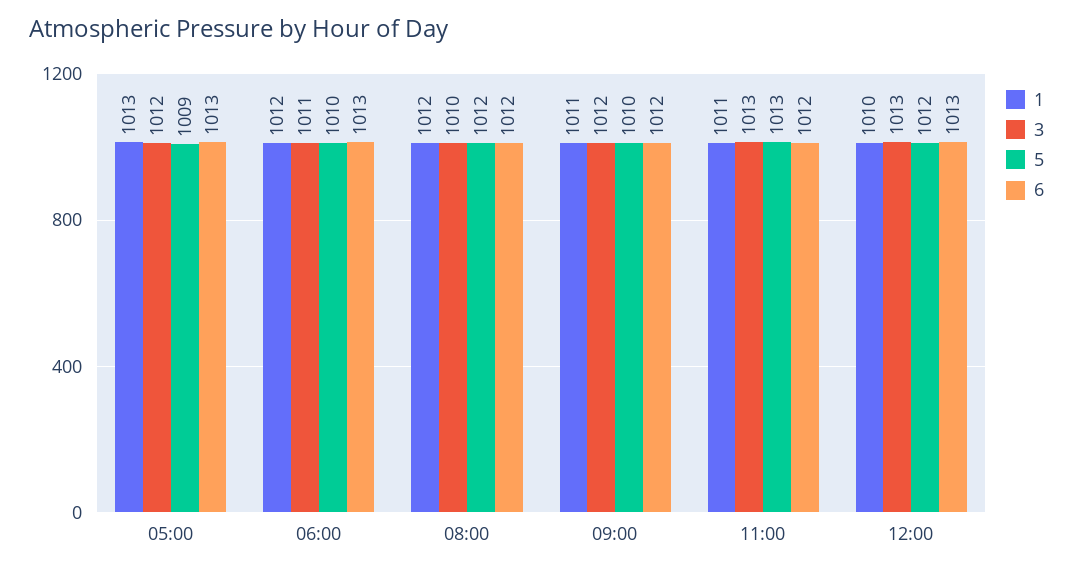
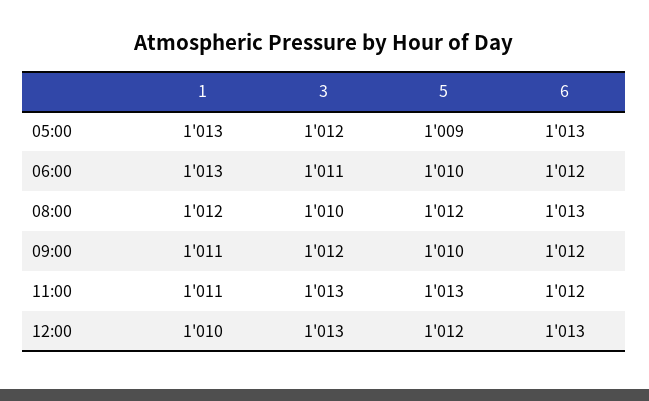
1, 06:00: 1012 -> 1013
6, 06:00: 1013 -> 1012
6, 08:00: 1012 -> 1013

